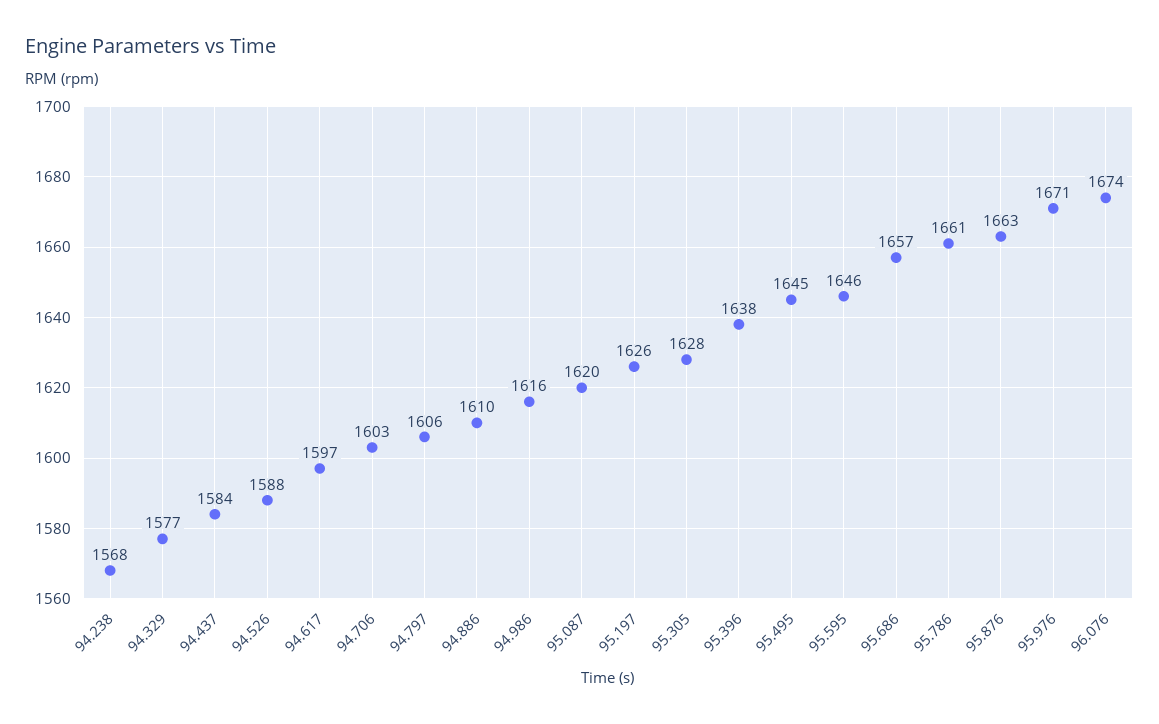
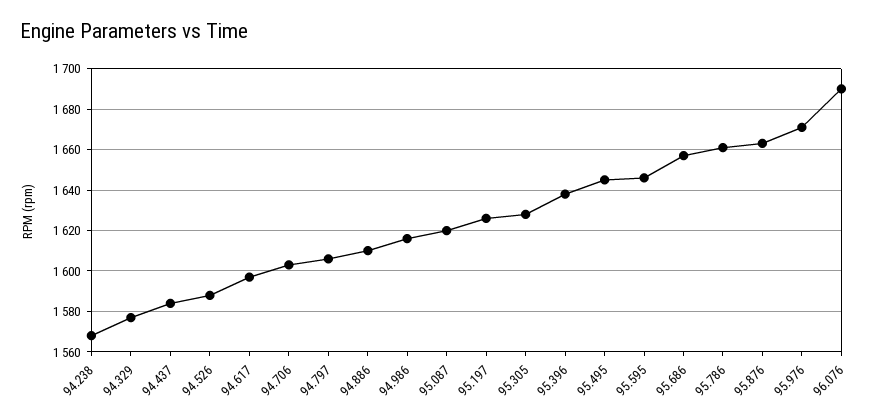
96.076: 1674 -> 1690

